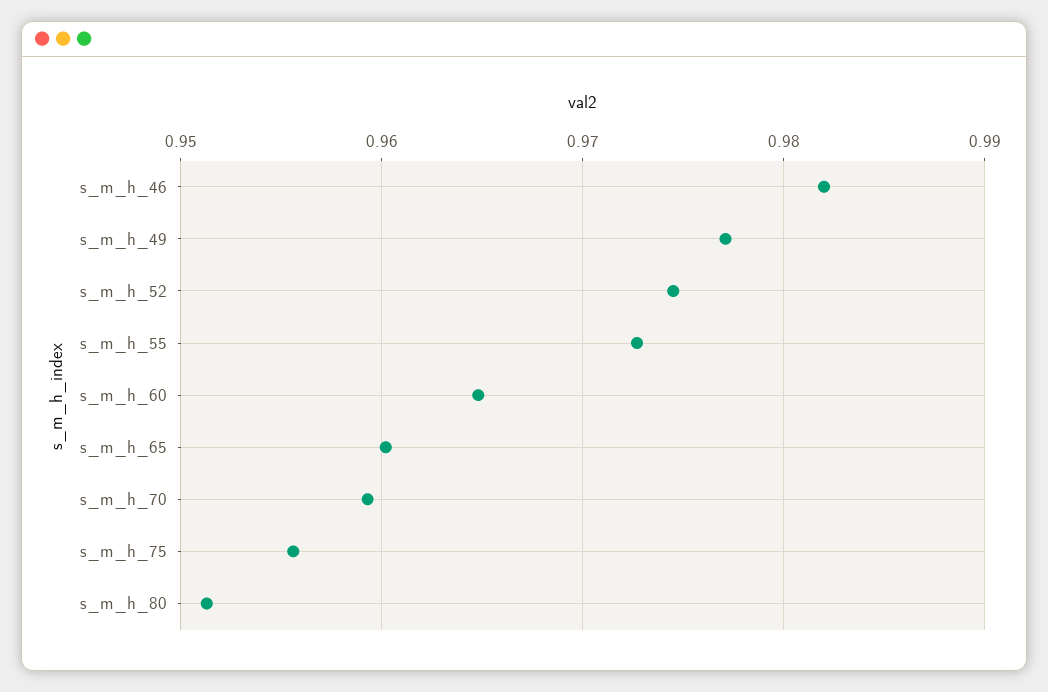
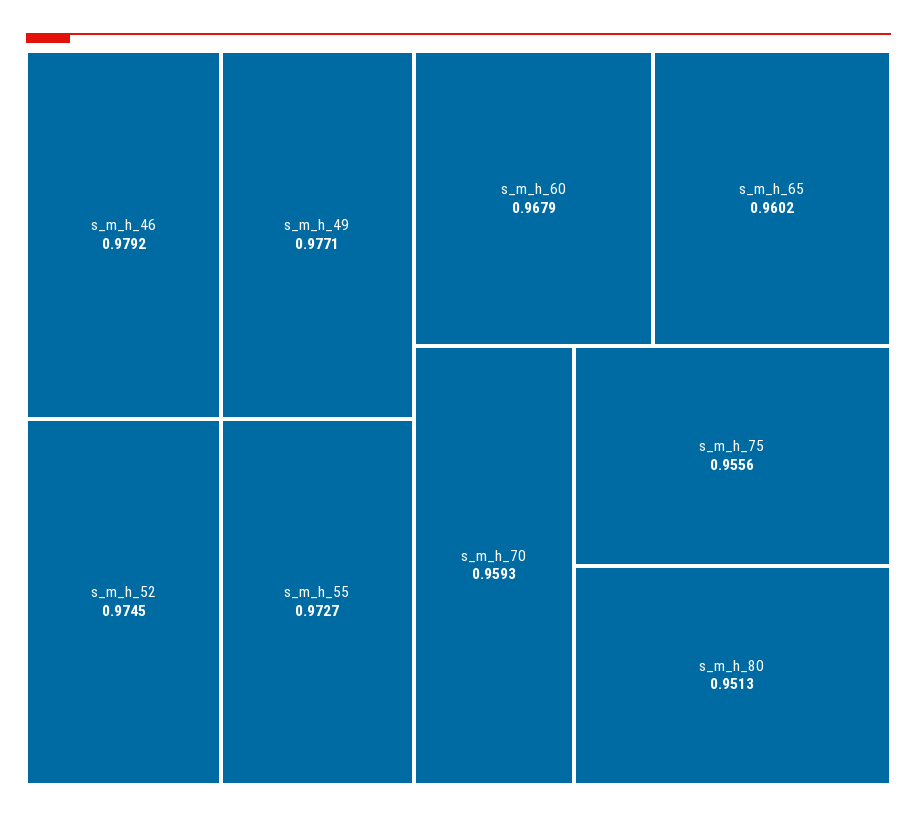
s_m_h_46: 0.982 -> 0.9792
s_m_h_60: 0.965 -> 0.9679

